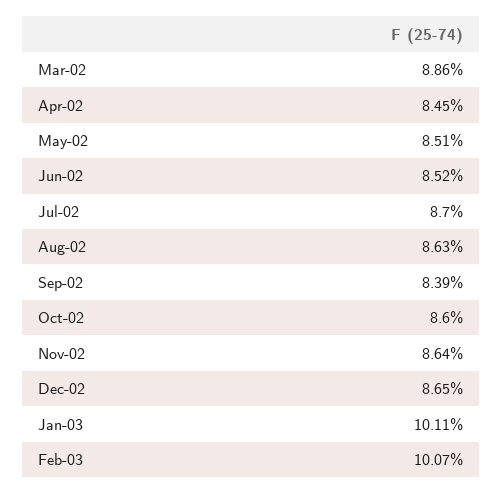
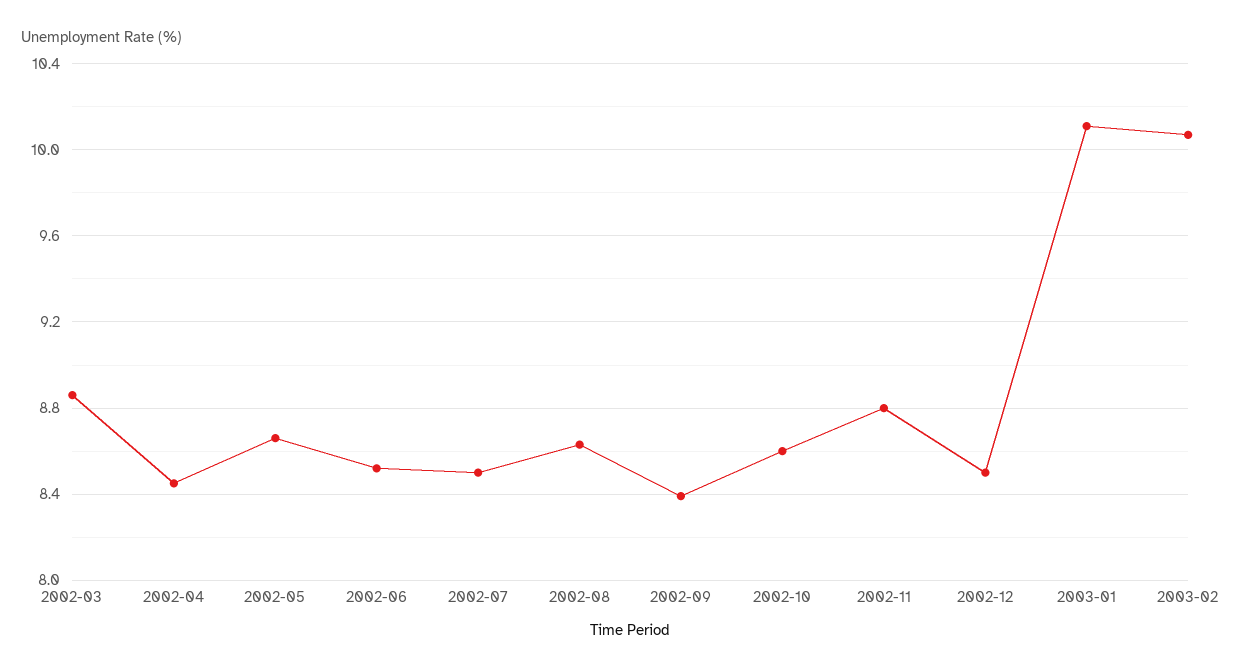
May-02: 8.51 -> 8.65
Jul-02: 8.7 -> 8.5
Nov-02: 8.64 -> 8.8
Dec-02: 8.65 -> 8.5

